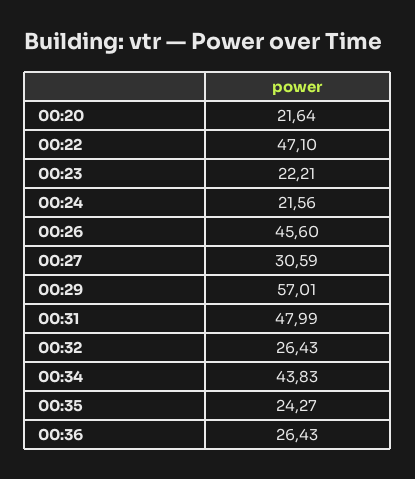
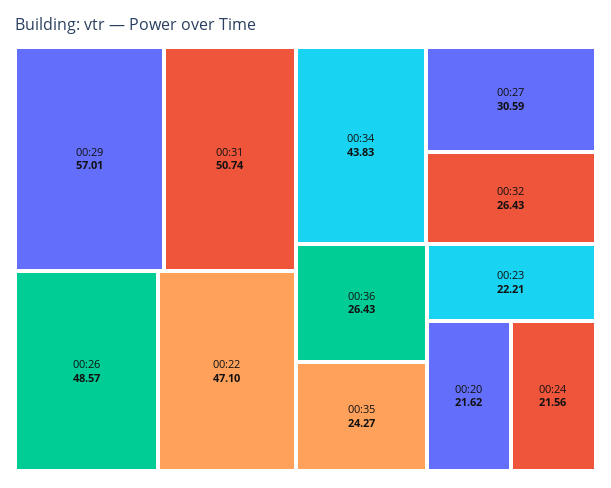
00:20: 21.64 -> 21.62
00:26: 45.6 -> 48.57
00:31: 47.99 -> 50.74

